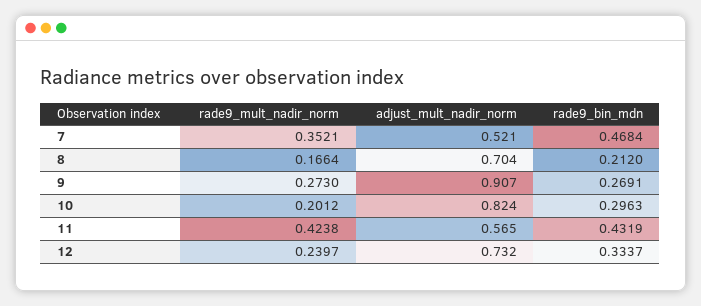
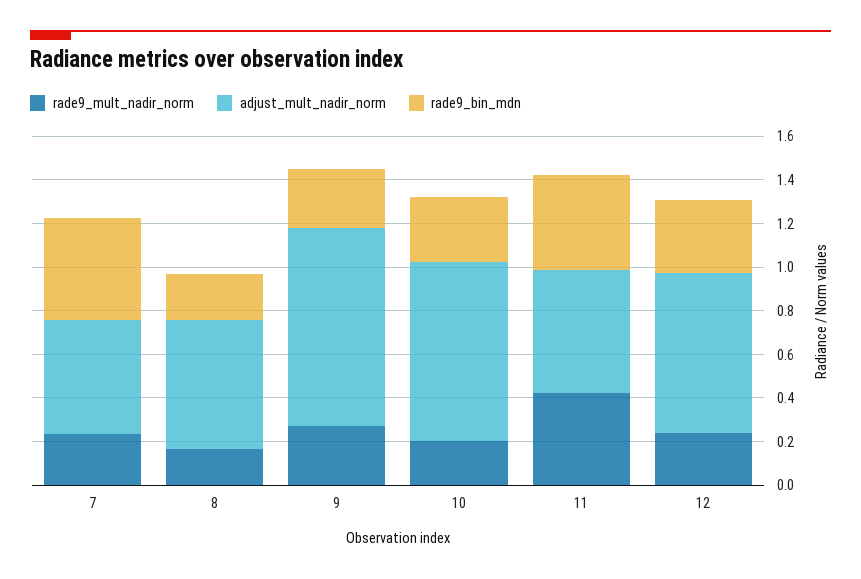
rade9_mult_nadir_norm, 7: 0.3521 -> 0.25
adjust_mult_nadir_norm, 8: 0.704 -> 0.6

